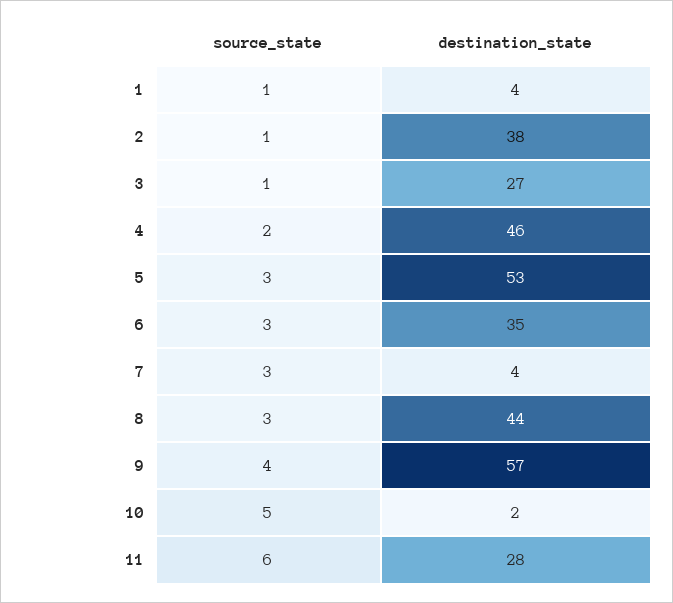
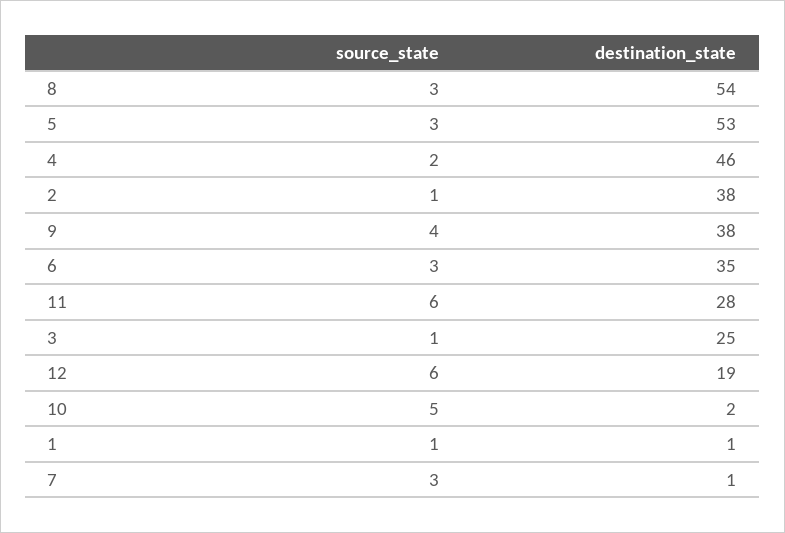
destination_state, 1: 4 -> 1
destination_state, 3: 27 -> 25
destination_state, 7: 4 -> 1
destination_state, 8: 44 -> 54
destination_state, 9: 57 -> 38
source_state, 12: none -> 6
destination_state, 12: none -> 19

